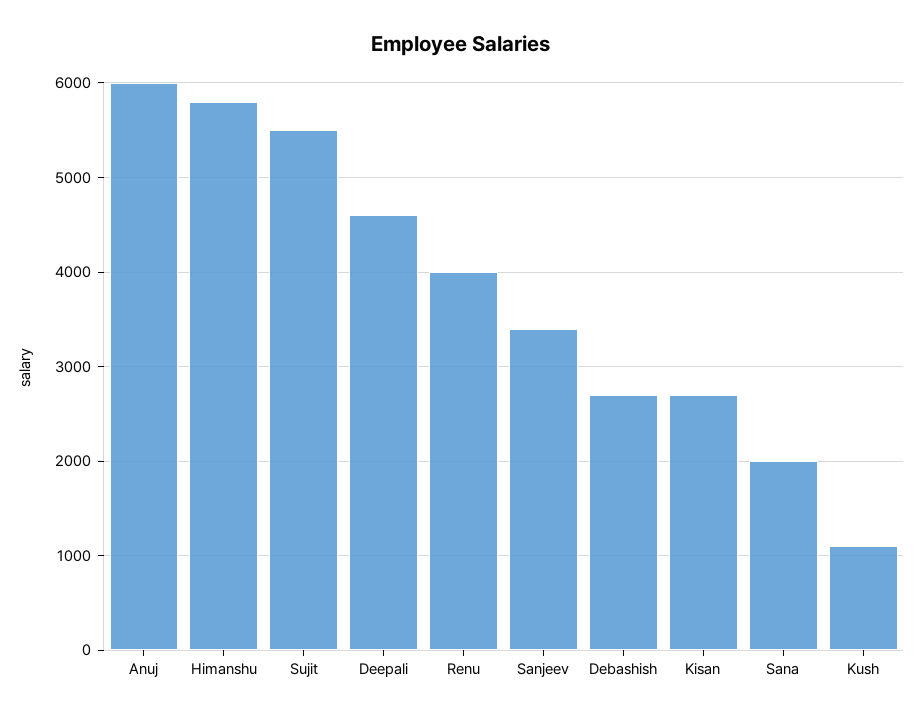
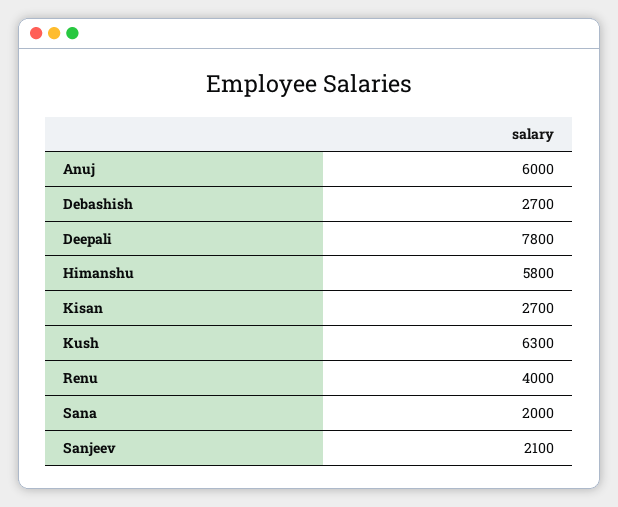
Sujit: 5500 -> none
Deepali: 4600 -> 7800
Sanjeev: 3400 -> 2100
Kush: 1100 -> 6300

